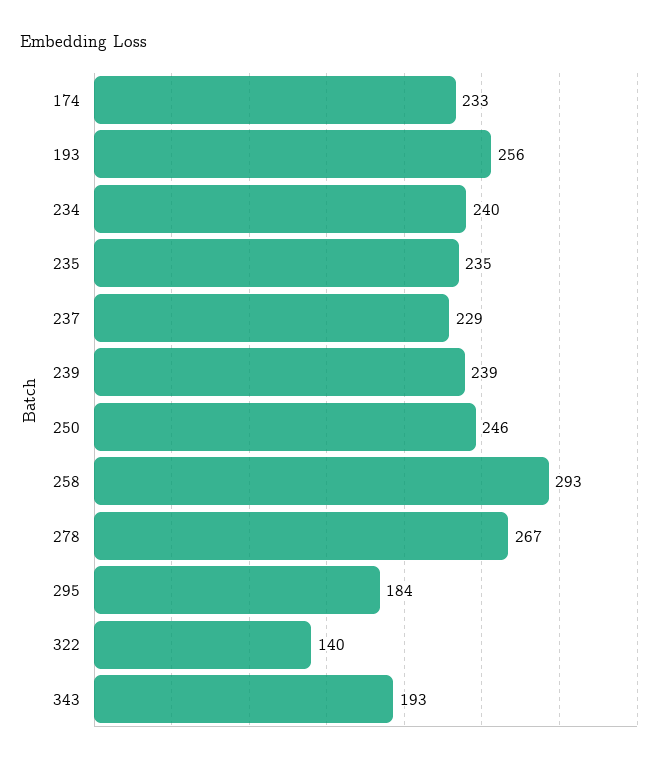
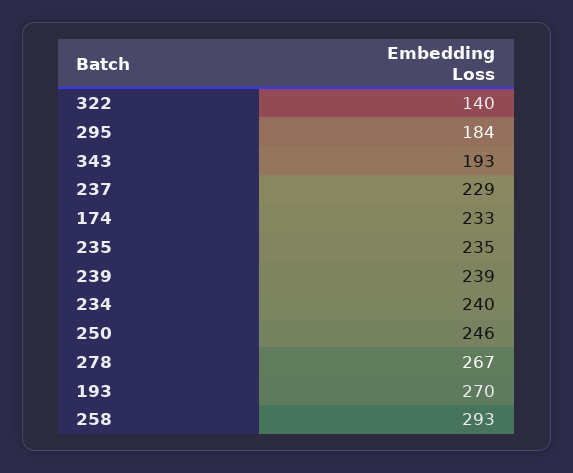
193: 256 -> 270

